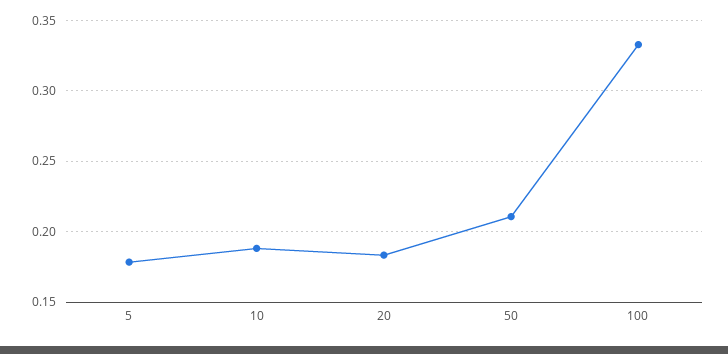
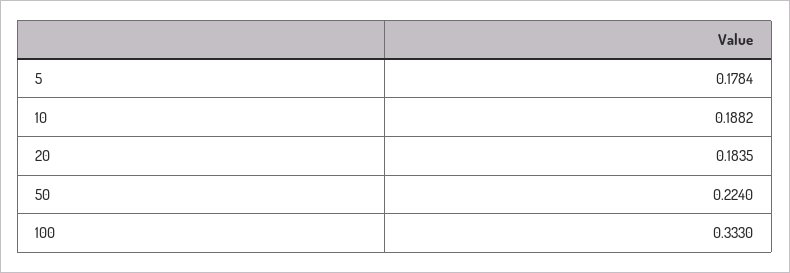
50: 0.21 -> 0.224

